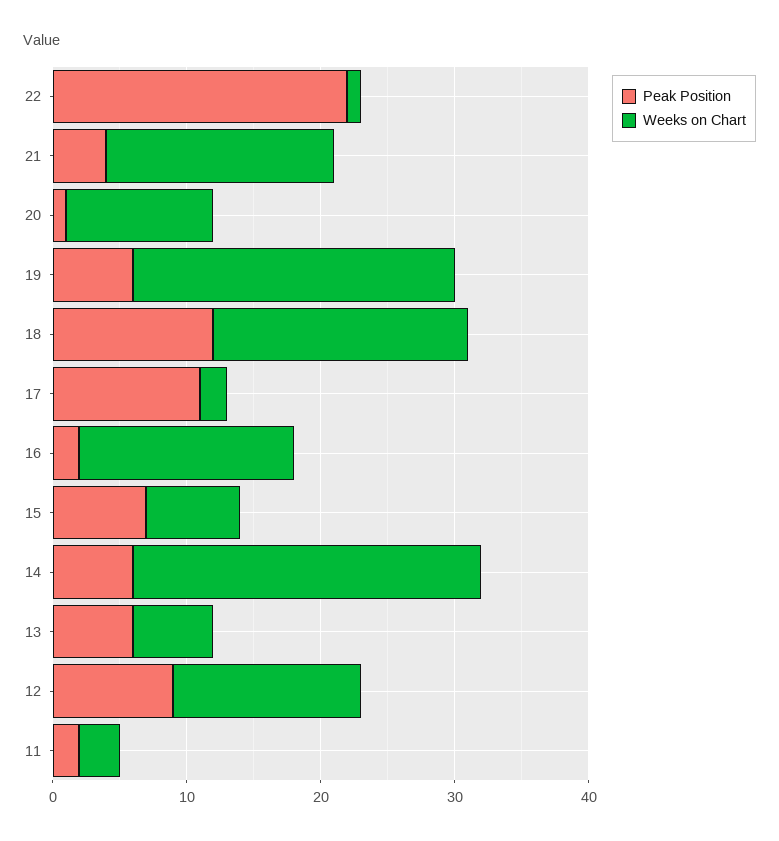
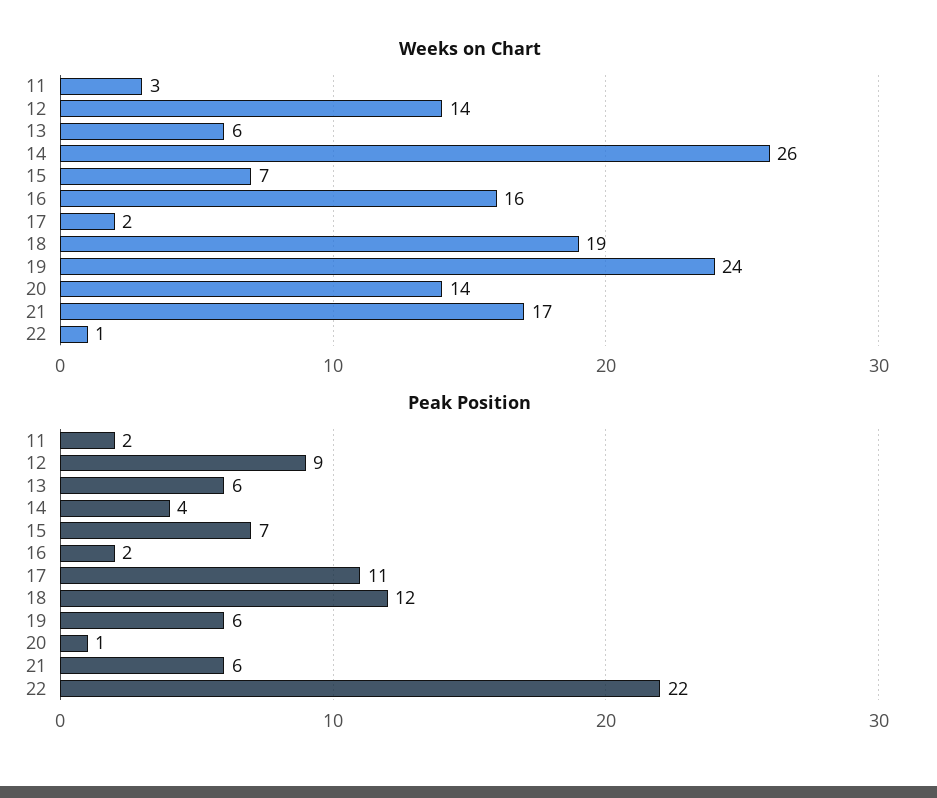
Peak Position, 21: 4 -> 6
Weeks on Chart, 20: 11 -> 14
Peak Position, 14: 6 -> 4

